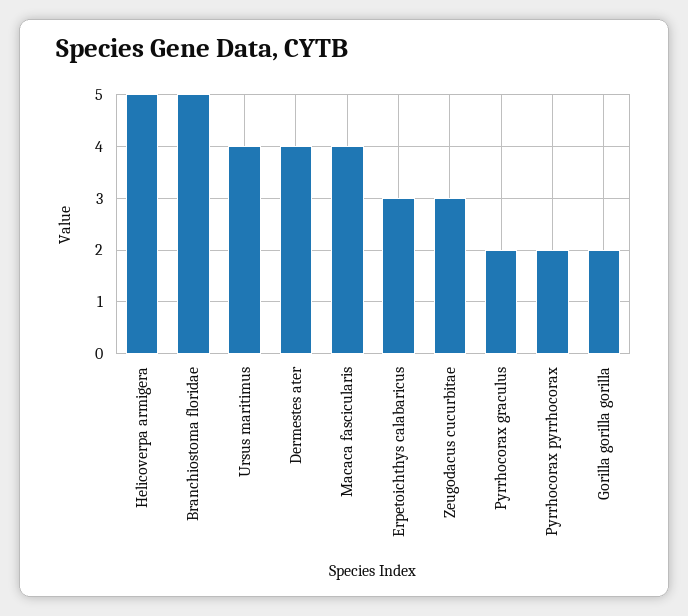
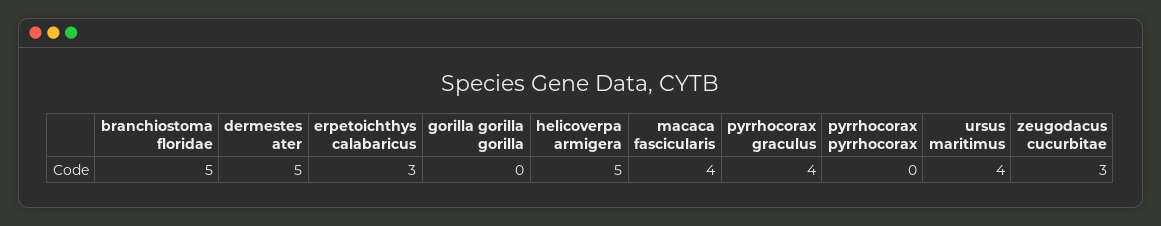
Dermestes ater: 4 -> 5
Pyrrhocorax graculus: 2 -> 4
Pyrrhocorax pyrrhocorax: 2 -> 0
Gorilla gorilla gorilla: 2 -> 0

